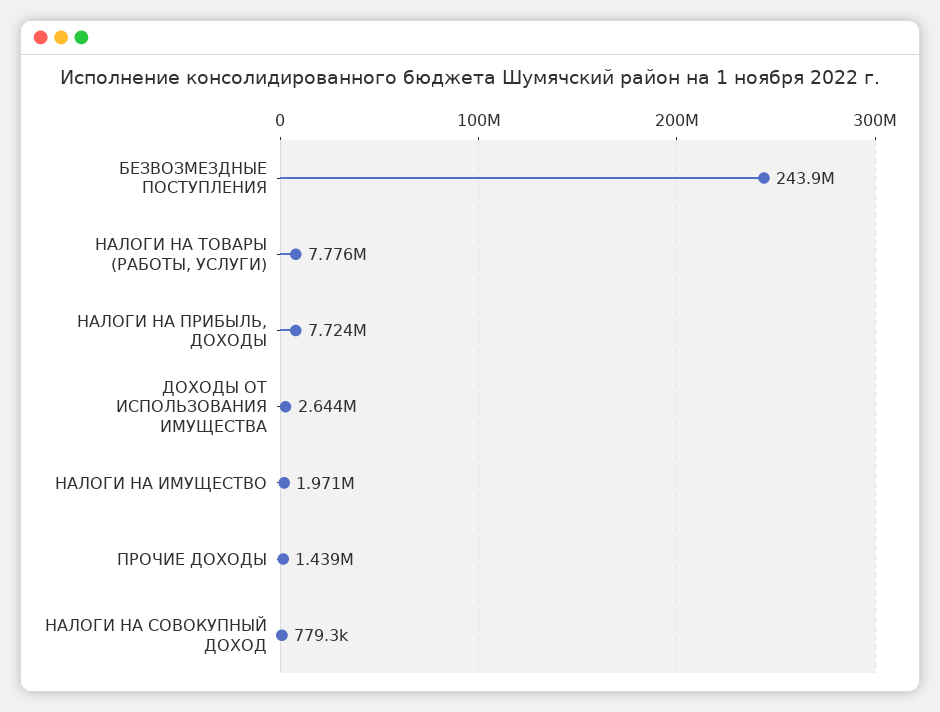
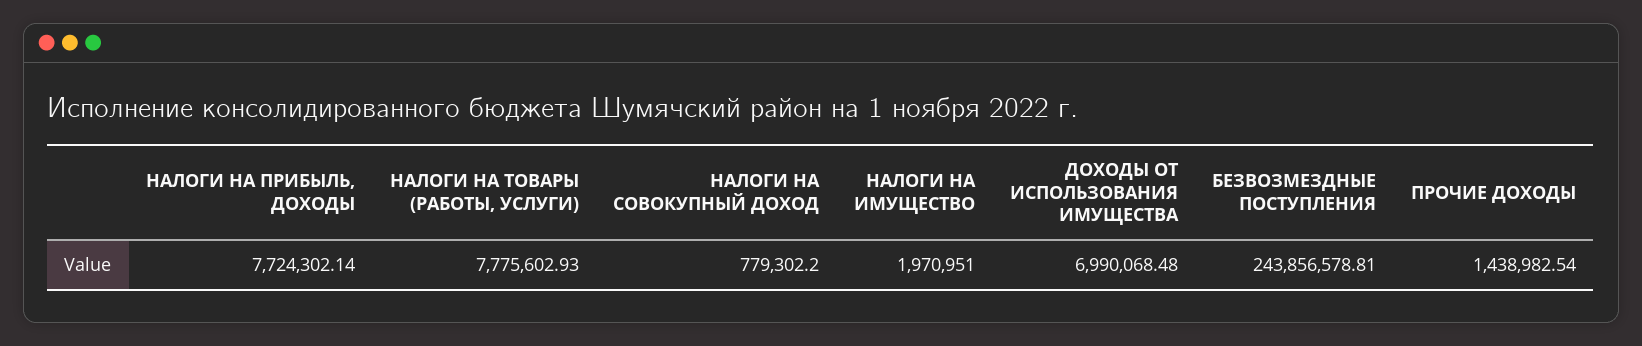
ДОХОДЫ ОТ ИСПОЛЬЗОВАНИЯ ИМУЩЕСТВА: 2644000 -> 6990068.48

